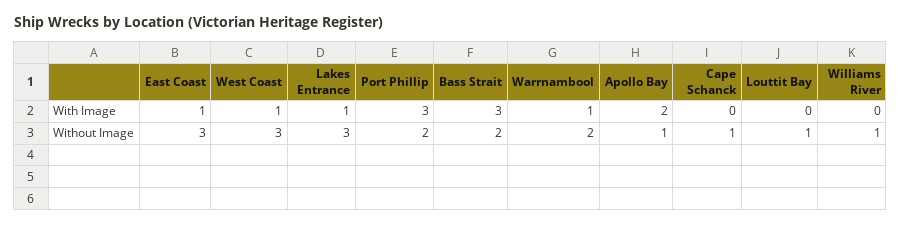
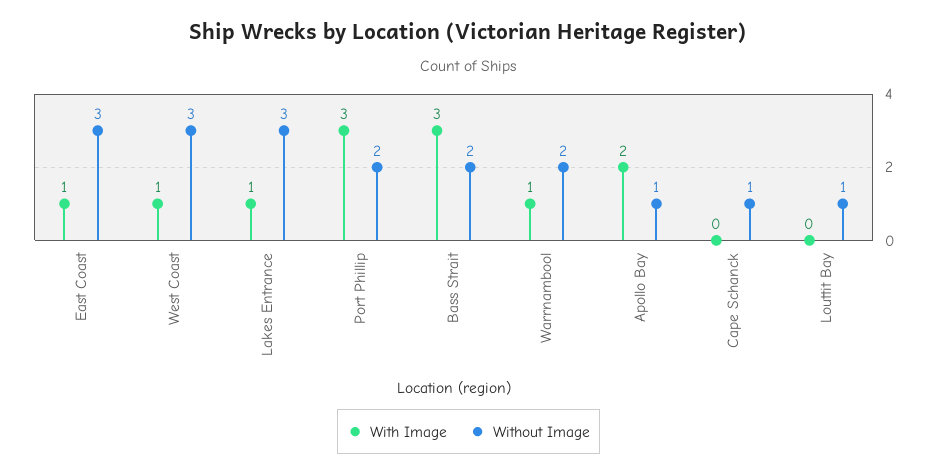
With Image, Williams River: 0 -> none
Without Image, Williams River: 1 -> none

